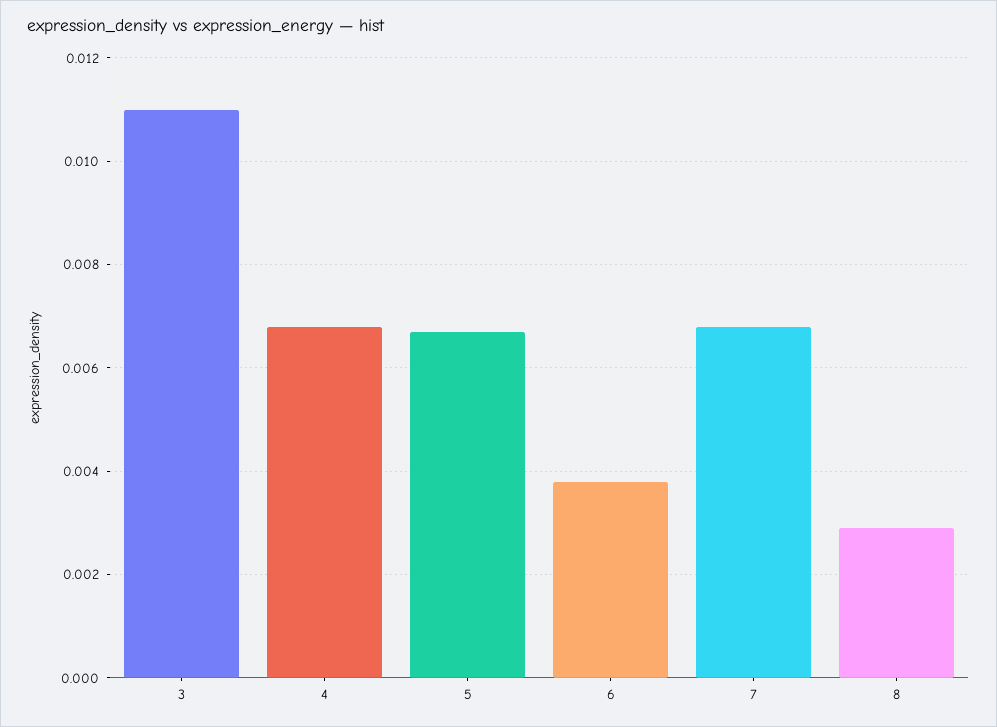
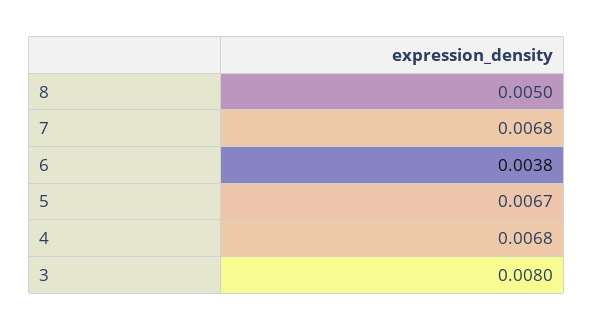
3: 0.011 -> 0.008
8: 0.003 -> 0.005

